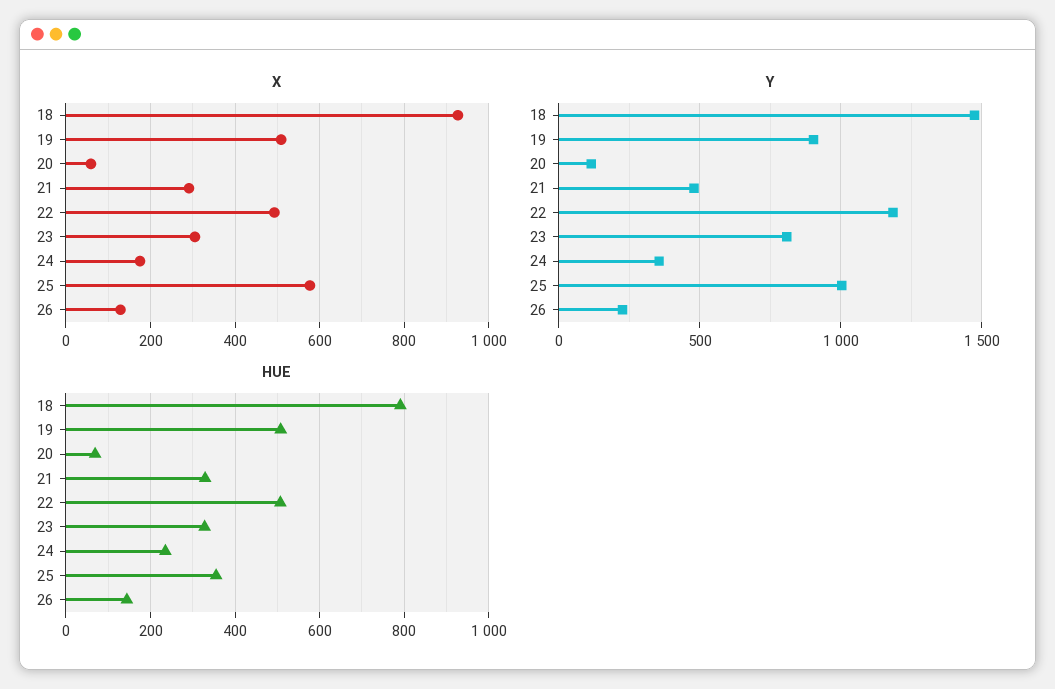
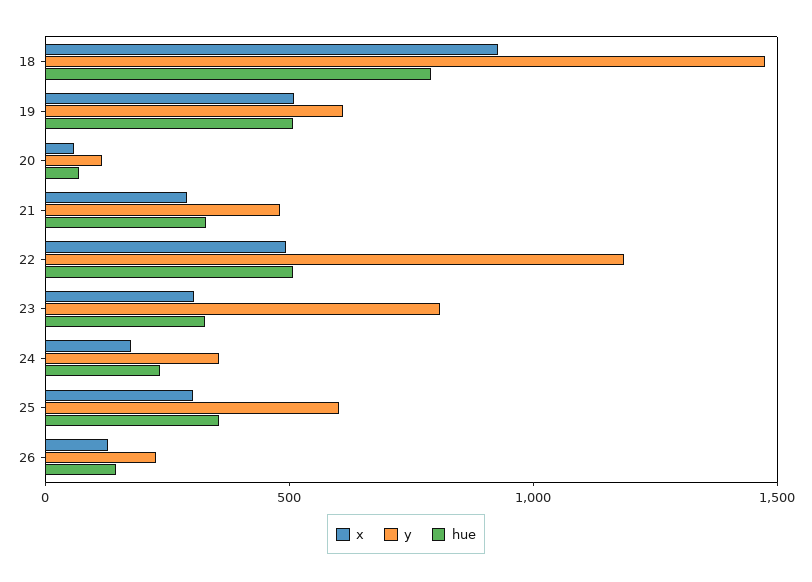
X, 25: 580 -> 300
Y, 19: 900 -> 600
Y, 25: 1000 -> 600

